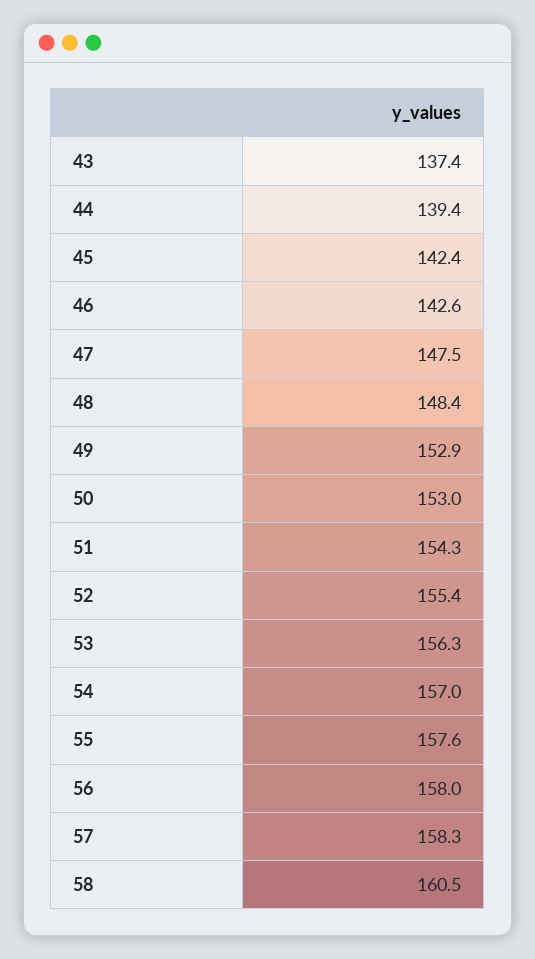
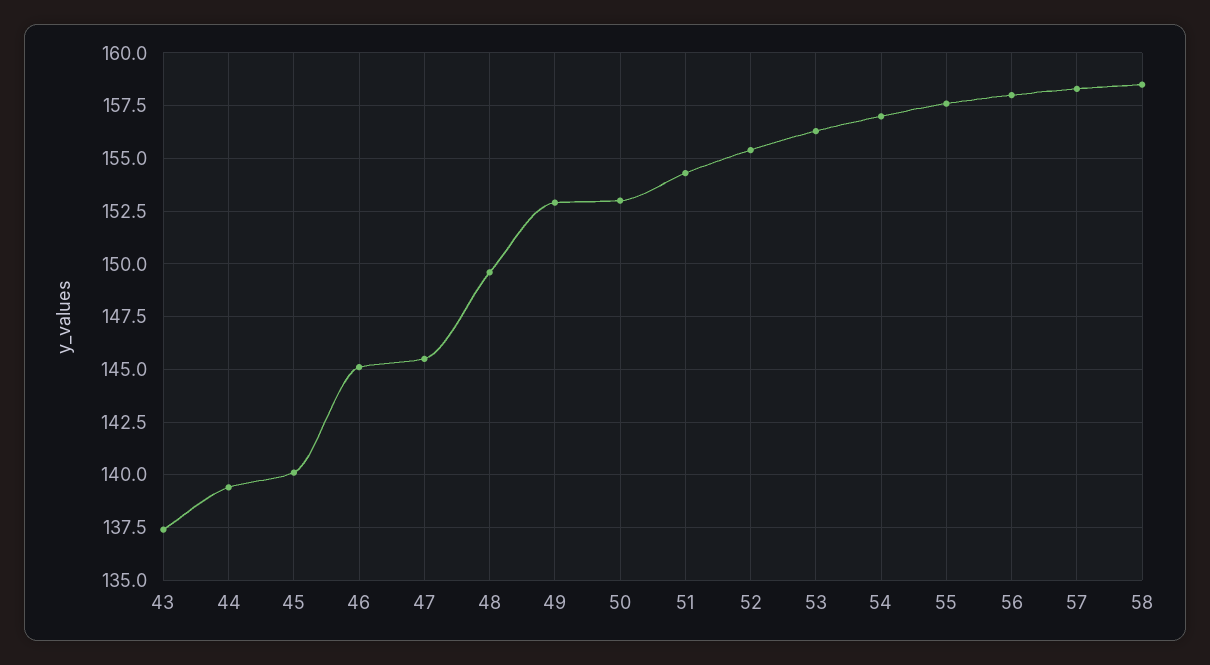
45: 142.4 -> 140
46: 142.6 -> 145
47: 147.5 -> 145.5
48: 148.4 -> 149.5
58: 160.5 -> 158.5

